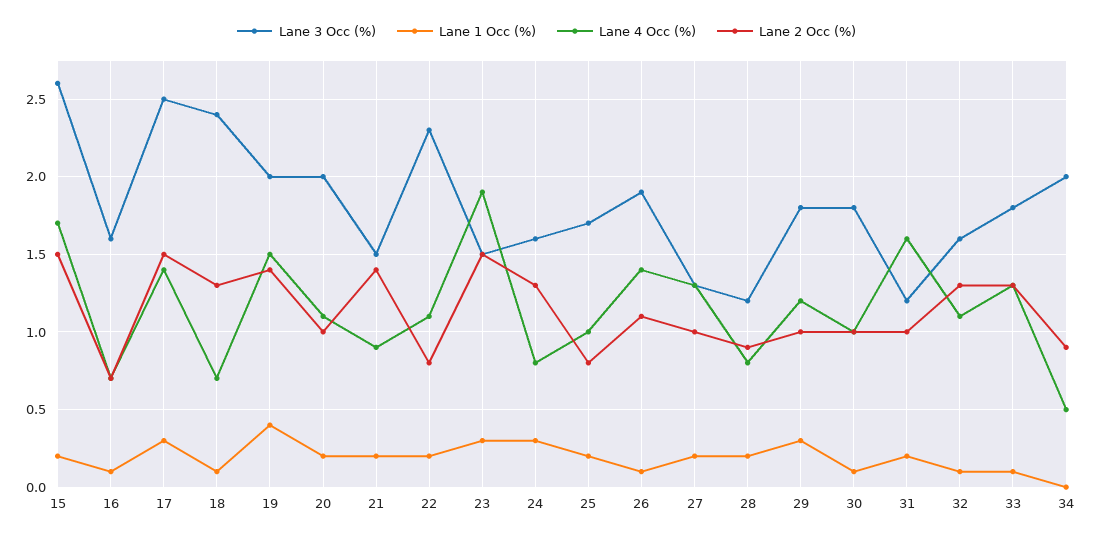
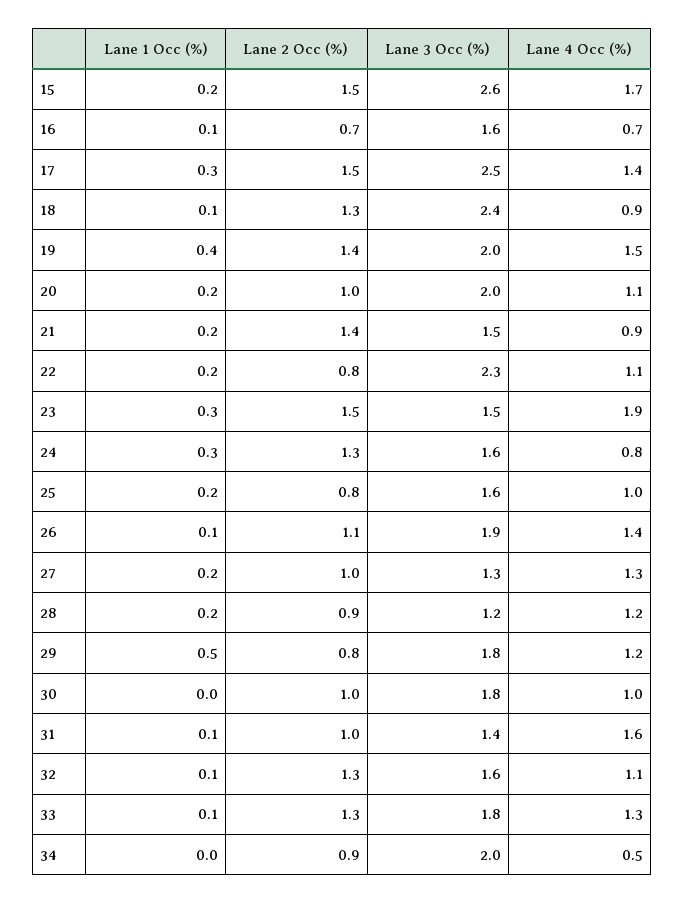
Lane 4 Occ (%), 18: 0.7 -> 0.9
Lane 3 Occ (%), 25: 1.7 -> 1.6
Lane 4 Occ (%), 28: 0.8 -> 1.2
Lane 1 Occ (%), 29: 0.3 -> 0.5
Lane 2 Occ (%), 29: 1 -> 0.8
Lane 1 Occ (%), 30: 0.1 -> 0
Lane 3 Occ (%), 31: 1.2 -> 1.4
Lane 1 Occ (%), 31: 0.2 -> 0.1

